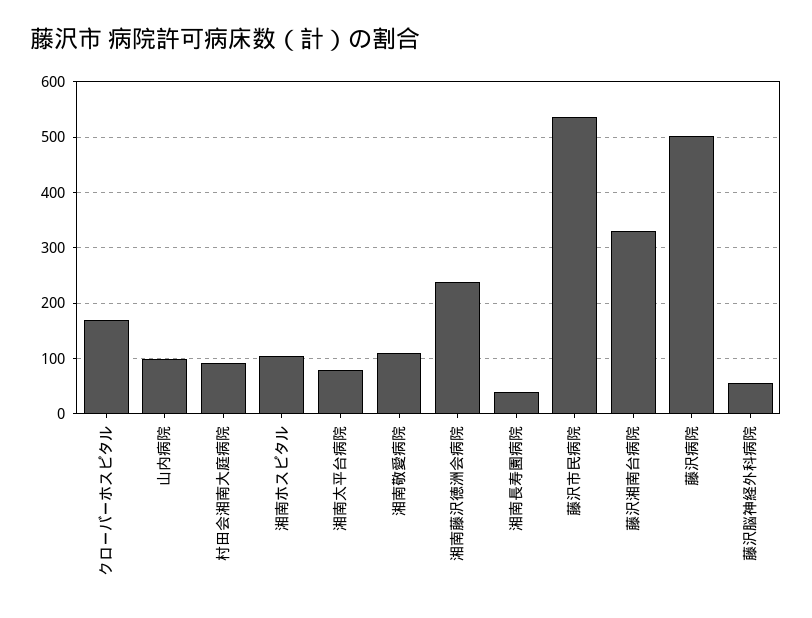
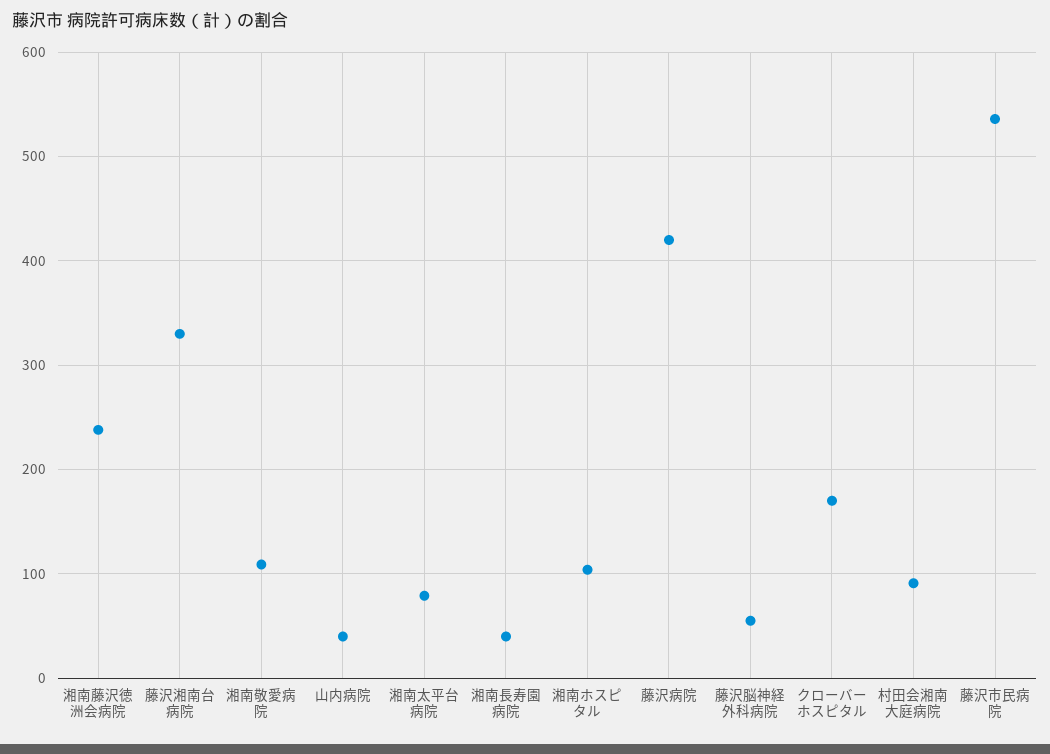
山内病院: 100 -> 40
藤沢病院: 500 -> 420

